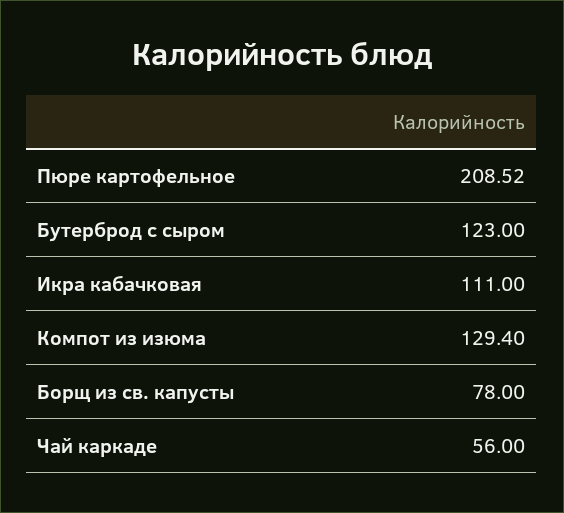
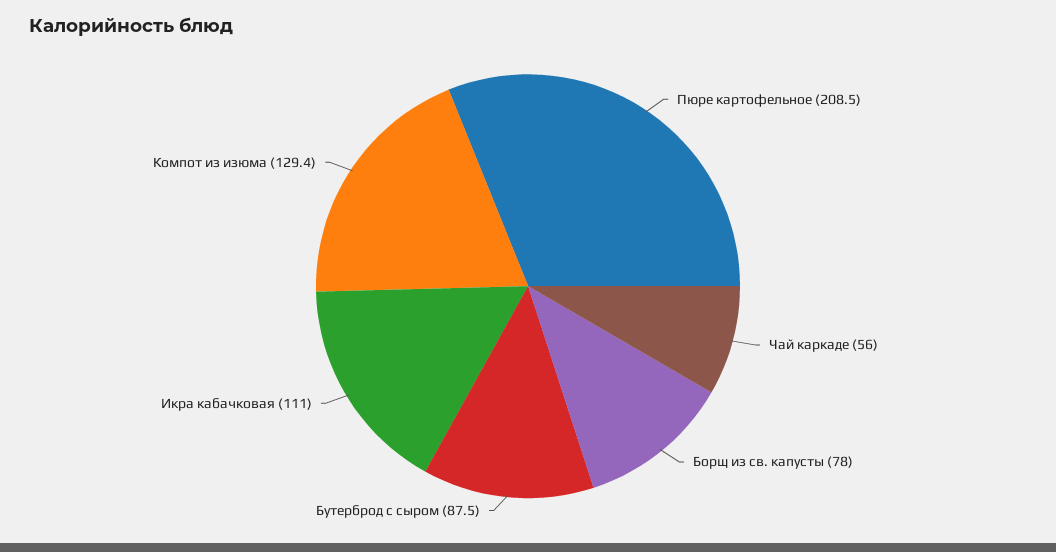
Бутерброд с сыром: 123 -> 87.5

